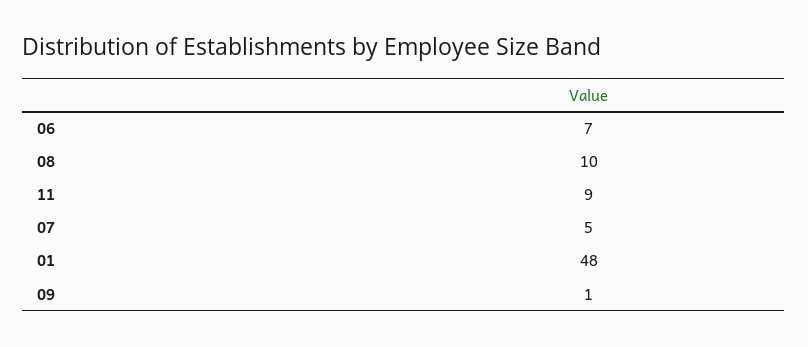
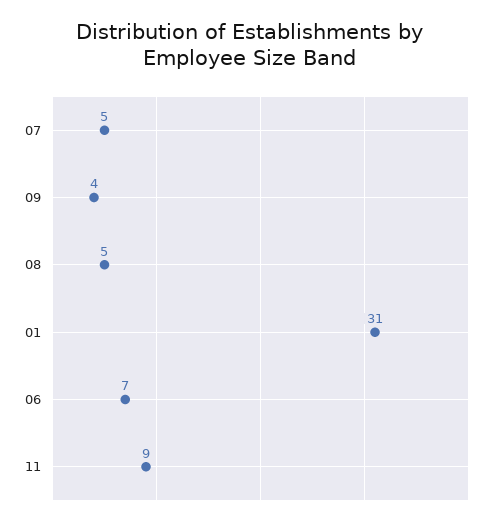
08: 10 -> 5
01: 48 -> 31
09: 1 -> 4

